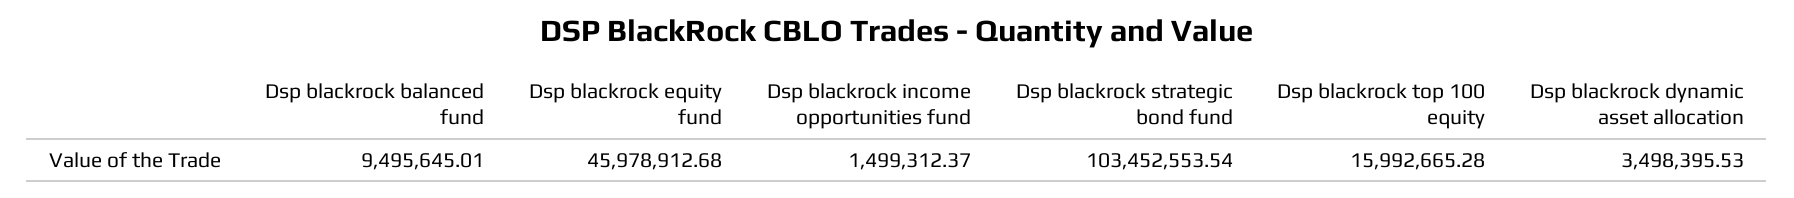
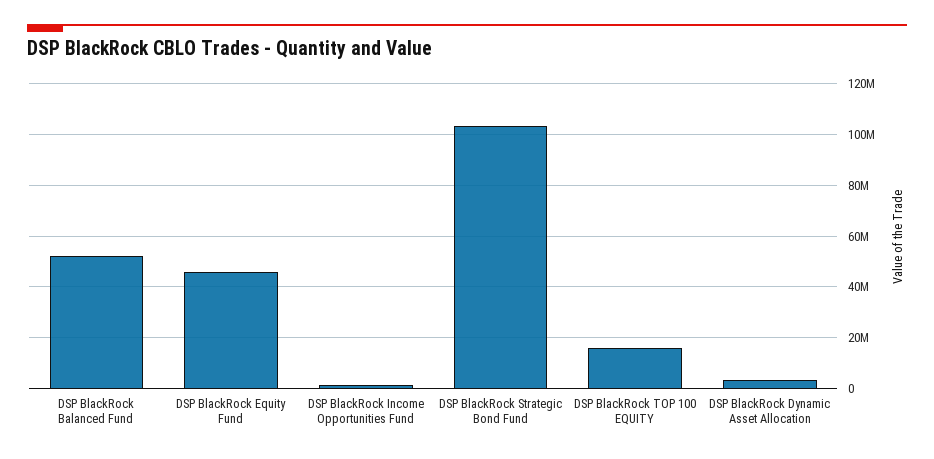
Dsp blackrock balanced fund: 9495645.01 -> 52500000

